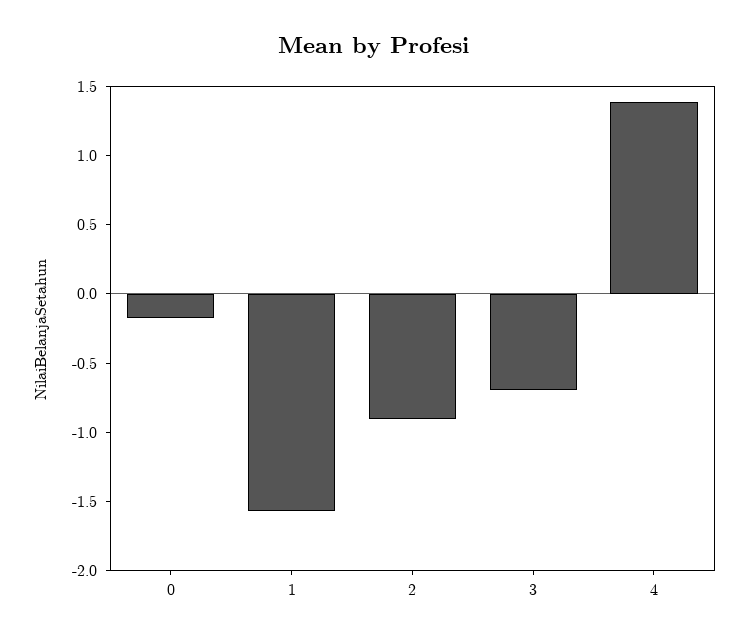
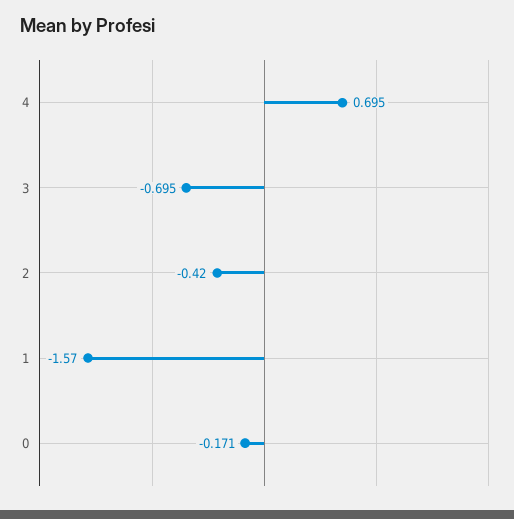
2: -0.9 -> -0.42
4: 1.4 -> 0.695

